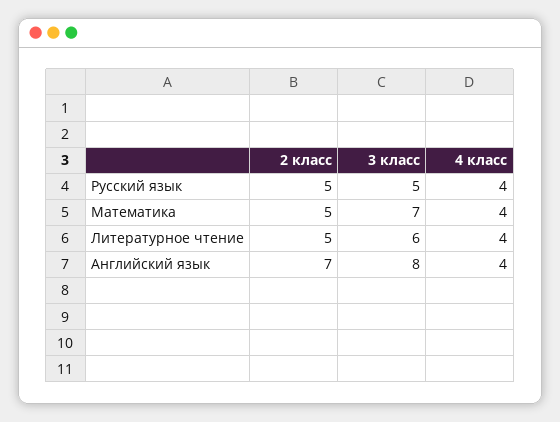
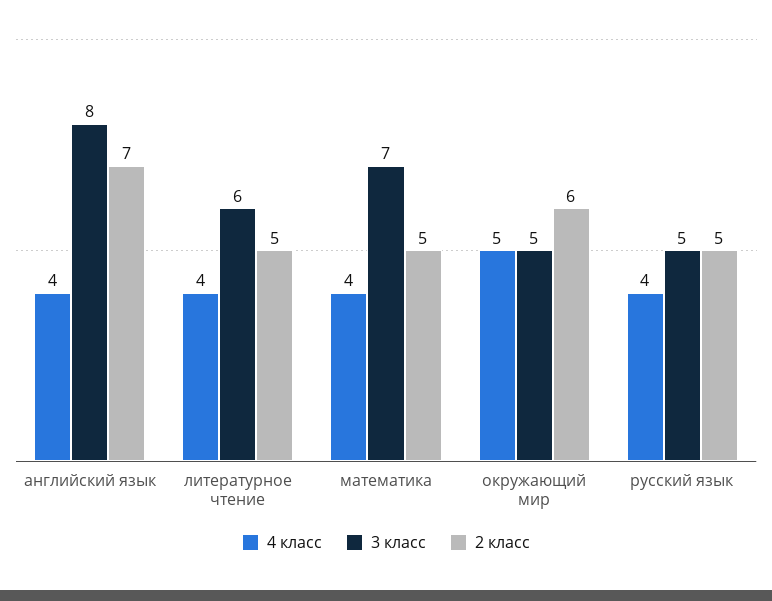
4 класс, окружающий мир: none -> 5
3 класс, окружающий мир: none -> 5
2 класс, окружающий мир: none -> 6

